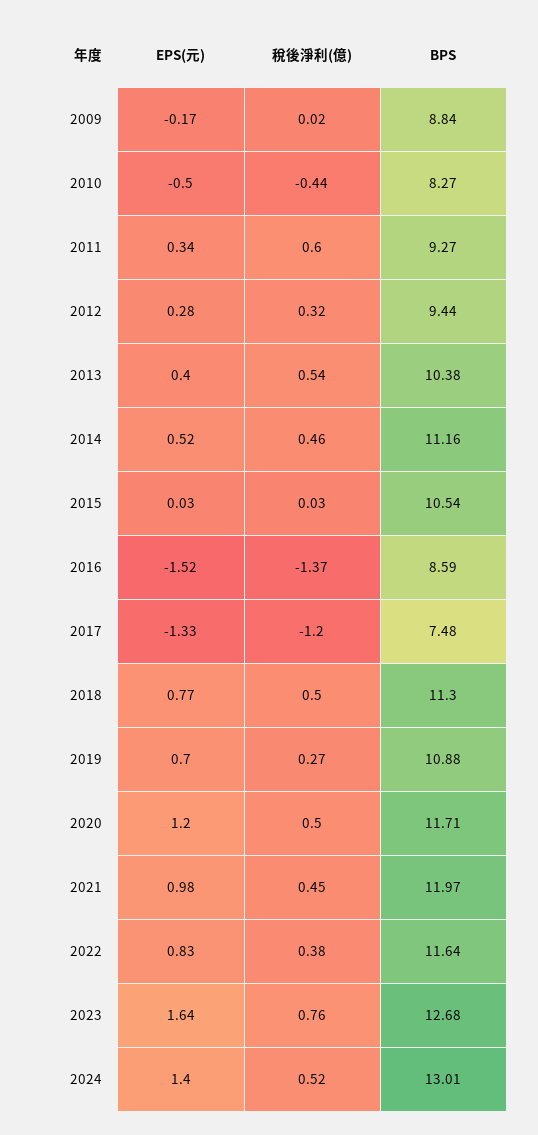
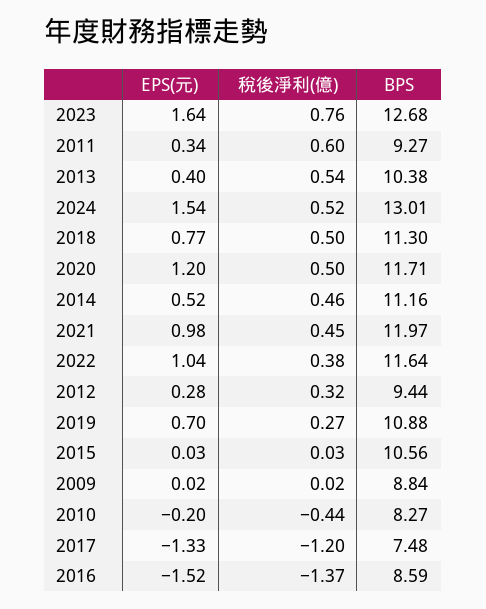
EPS(元), 2009: -0.17 -> 0.02
EPS(元), 2010: -0.5 -> -0.2
BPS, 2015: 10.54 -> 10.56
EPS(元), 2022: 0.83 -> 1.04
EPS(元), 2024: 1.4 -> 1.54

